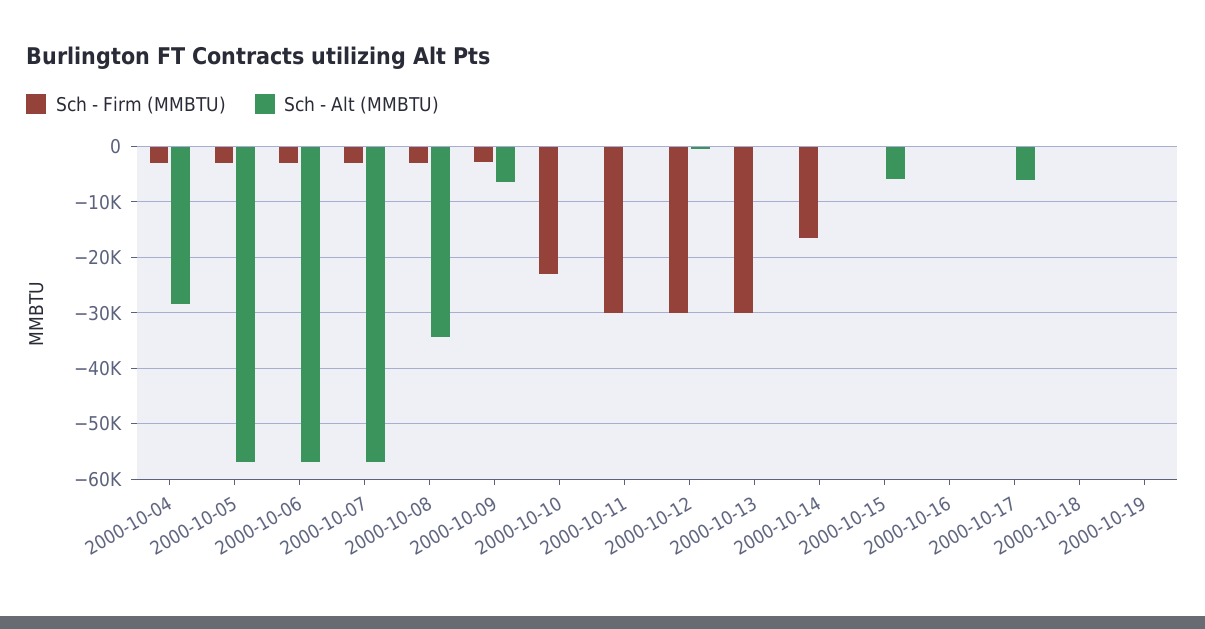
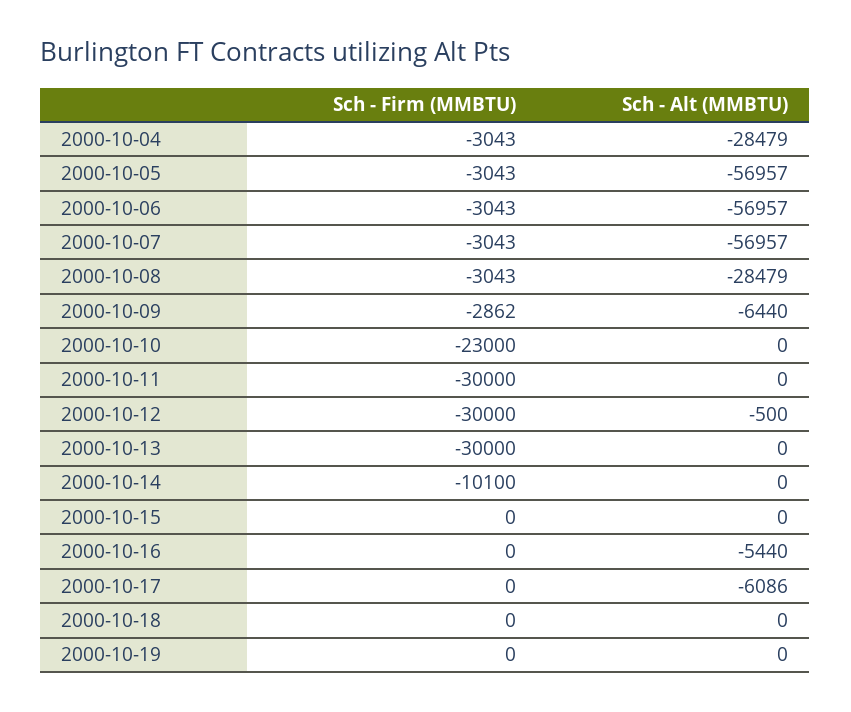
Sch - Alt (MMBTU), 2000-10-08: -34000 -> -28479
Sch - Firm (MMBTU), 2000-10-14: -16000 -> -10100
Sch - Alt (MMBTU), 2000-10-15: -6000 -> 0
Sch - Alt (MMBTU), 2000-10-16: 0 -> -5440

